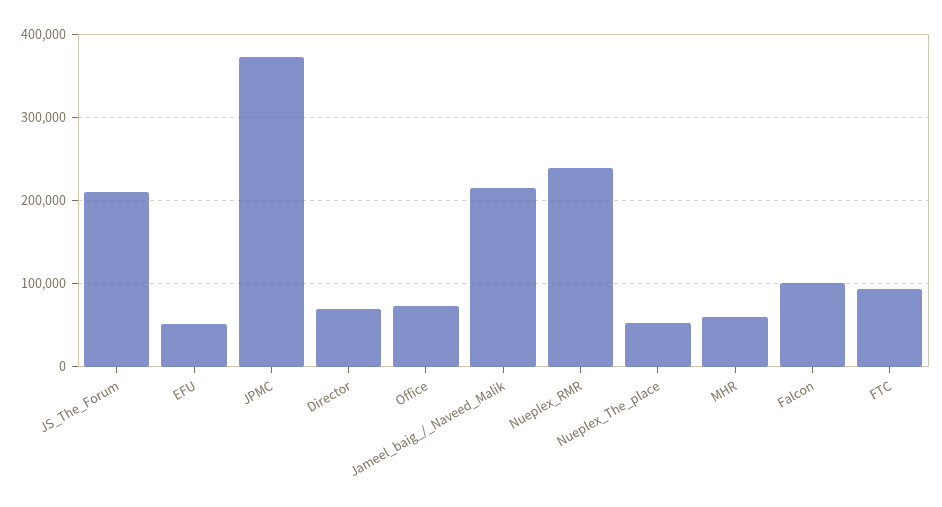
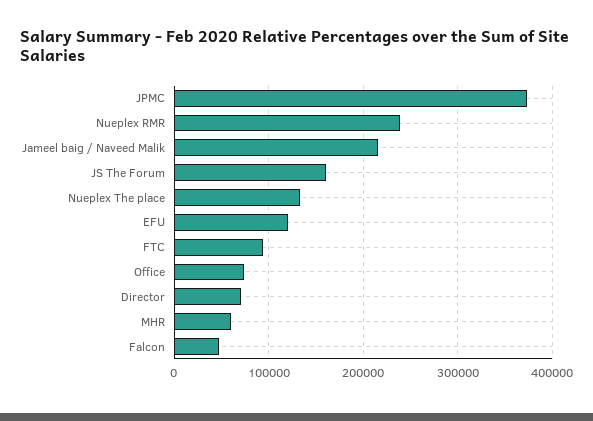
JS_The_Forum: 210000 -> 160000
EFU: 50000 -> 120000
Nueplex_The_place: 50000 -> 130000
Falcon: 100000 -> 50000

